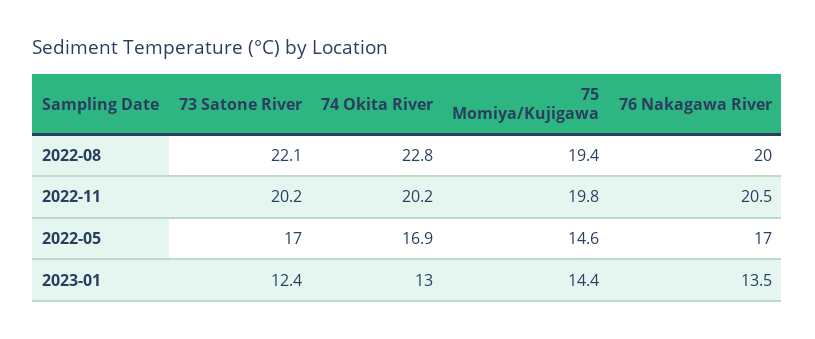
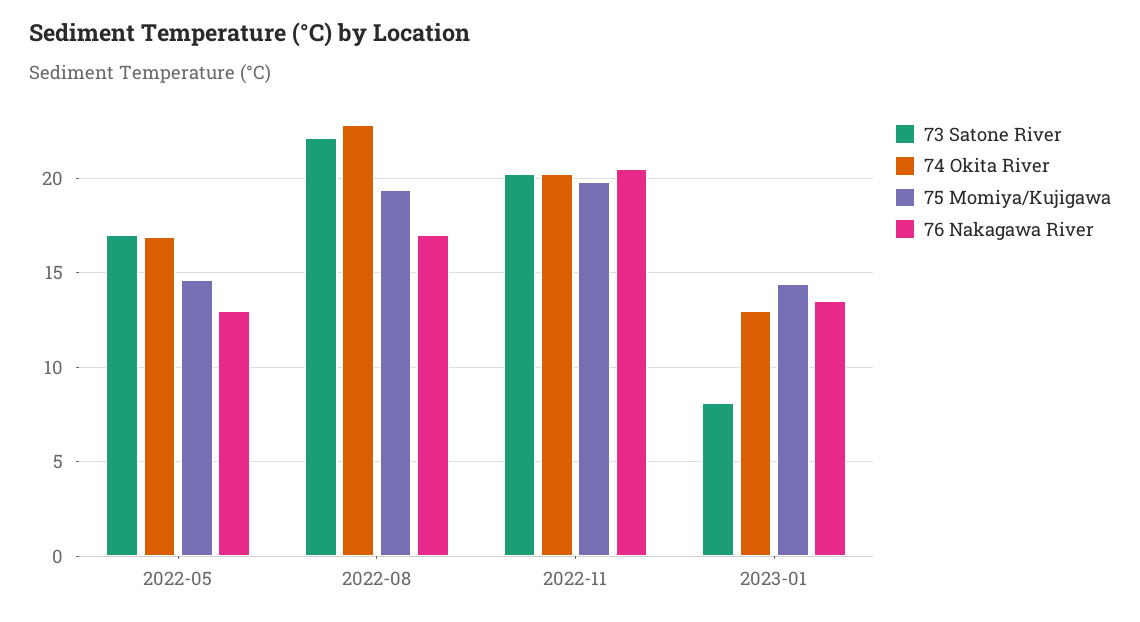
76 Nakagawa River, 2022-08: 20 -> 17
76 Nakagawa River, 2022-05: 17 -> 13
73 Satone River, 2023-01: 12.4 -> 8

